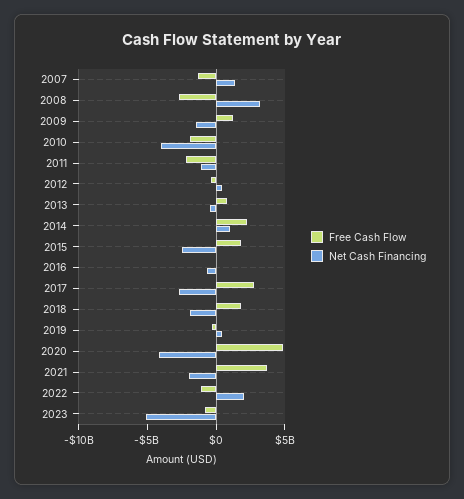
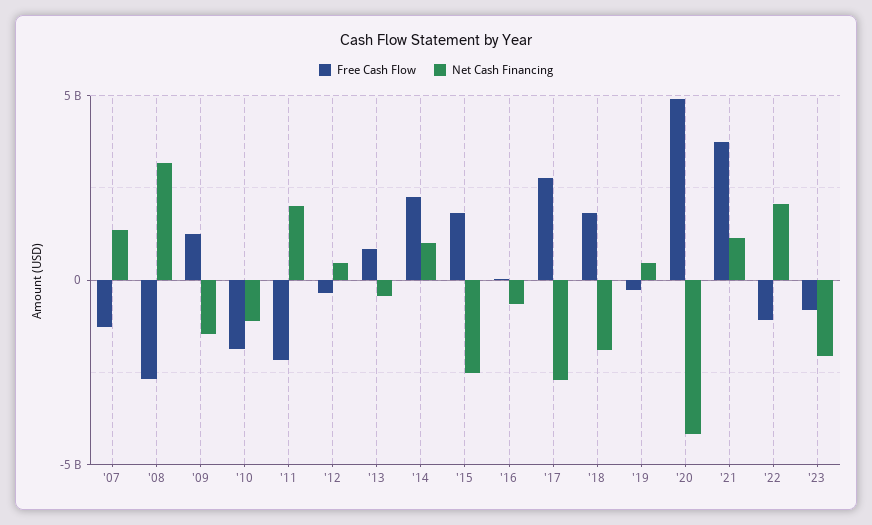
Net Cash Financing, 2010: -4000000000 -> -1000000000
Net Cash Financing, 2011: -1000000000 -> 2000000000
Net Cash Financing, 2021: -2000000000 -> 1000000000
Net Cash Financing, 2023: -5000000000 -> -2000000000

